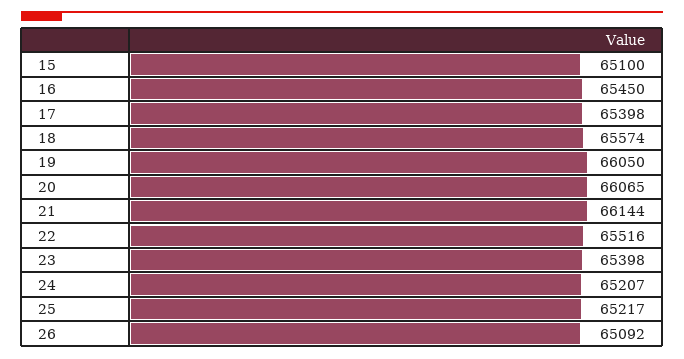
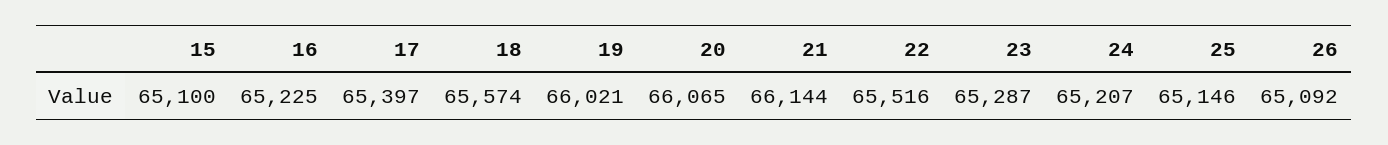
16: 65450 -> 65225
17: 65398 -> 65397
19: 66050 -> 66021
23: 65398 -> 65287
25: 65217 -> 65146

